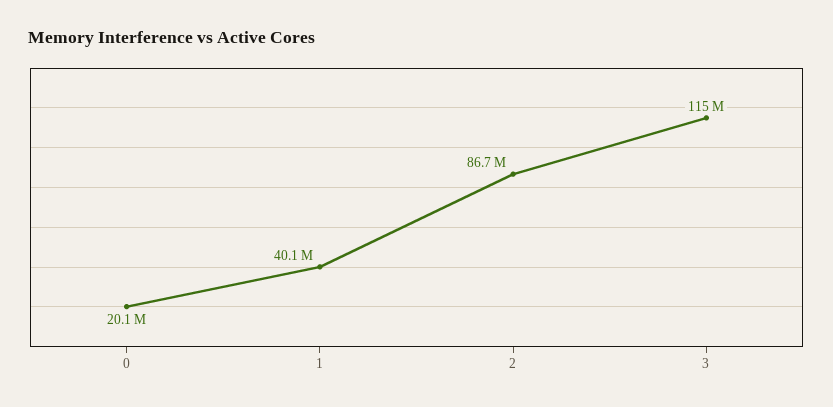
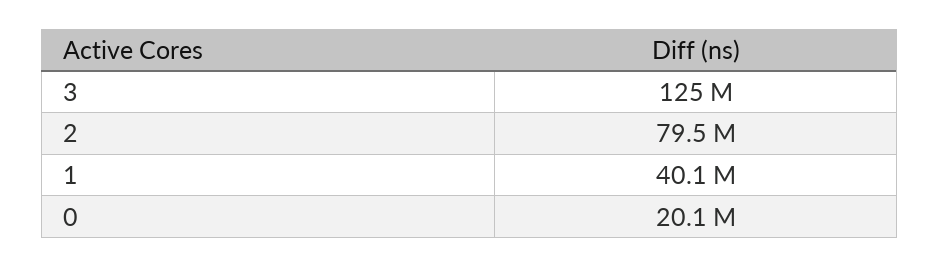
2: 86700000 -> 79500000
3: 115000000 -> 125000000

